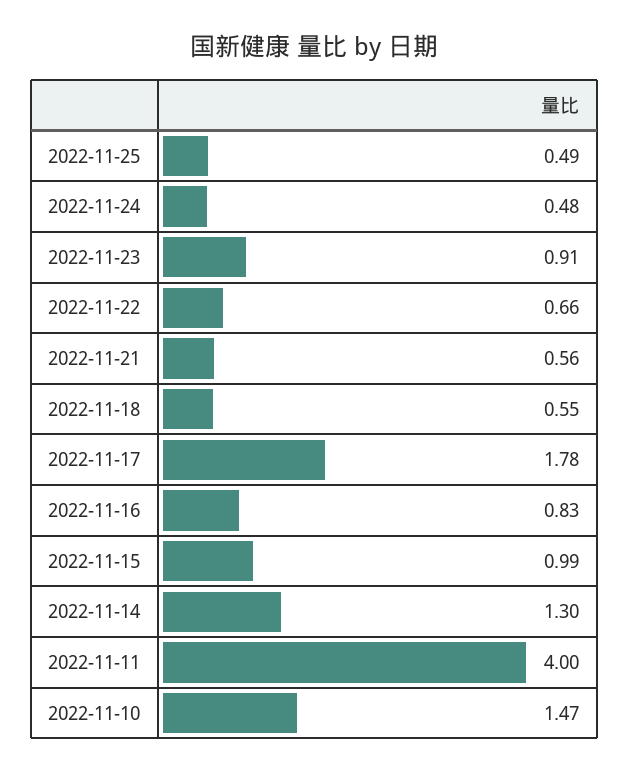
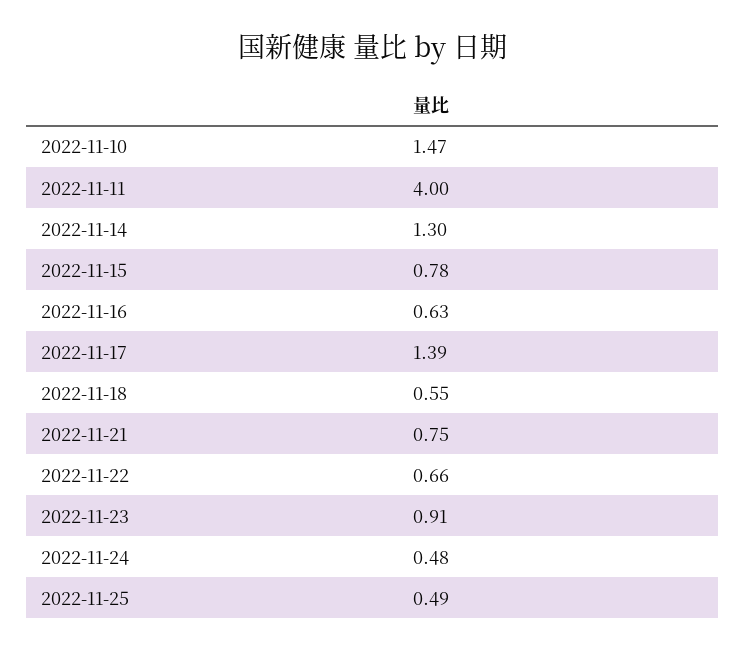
2022-11-21: 0.56 -> 0.75
2022-11-17: 1.78 -> 1.39
2022-11-16: 0.83 -> 0.63
2022-11-15: 0.99 -> 0.78

